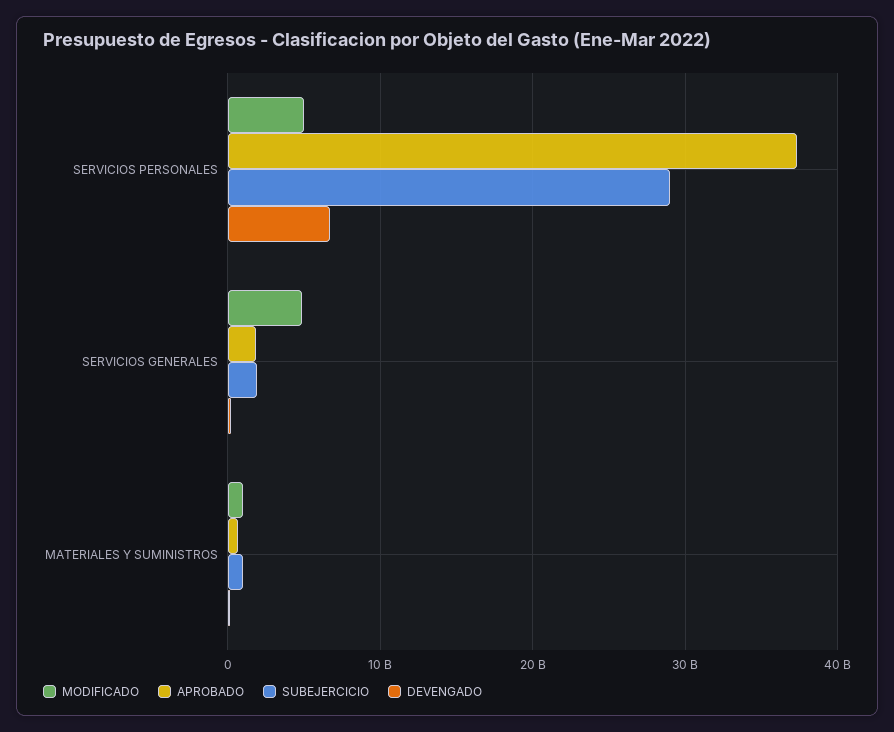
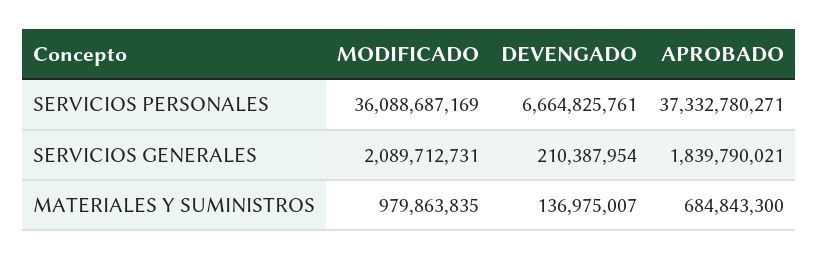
MODIFICADO, SERVICIOS PERSONALES: 5000000000 -> 36088687169
SUBEJERCICIO, SERVICIOS PERSONALES: 29000000000 -> none
MODIFICADO, SERVICIOS GENERALES: 5000000000 -> 2089712731
SUBEJERCICIO, SERVICIOS GENERALES: 2000000000 -> none
SUBEJERCICIO, MATERIALES Y SUMINISTROS: 1000000000 -> none

